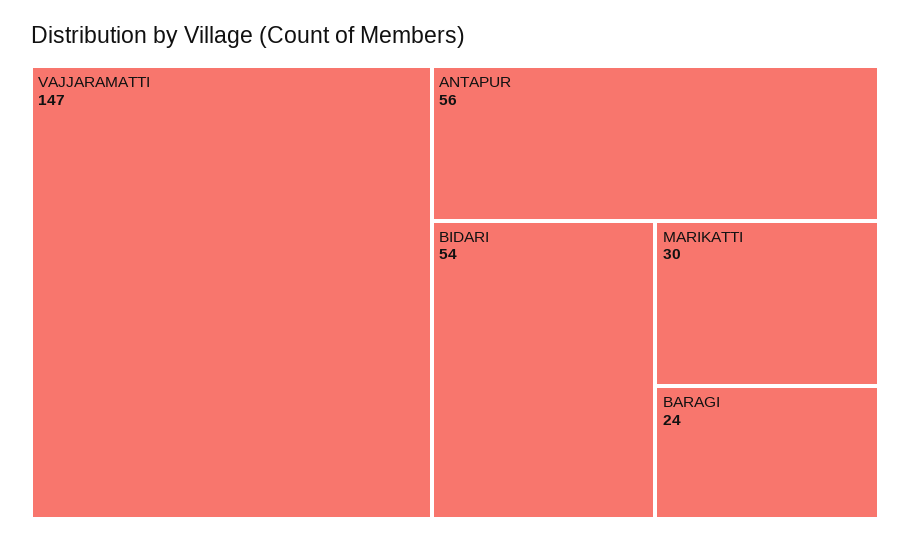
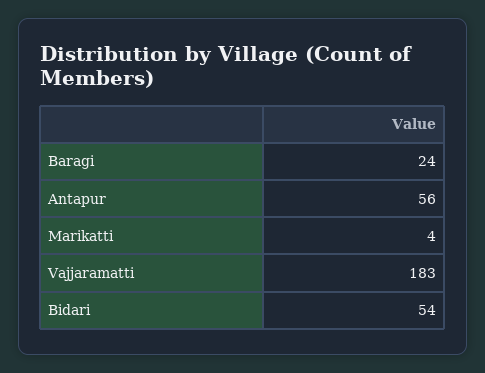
VAJJARAMATTI: 147 -> 183
MARIKATTI: 30 -> 4

